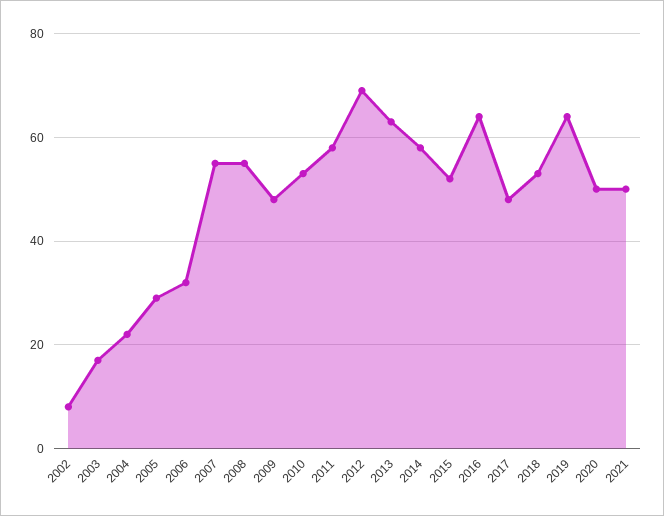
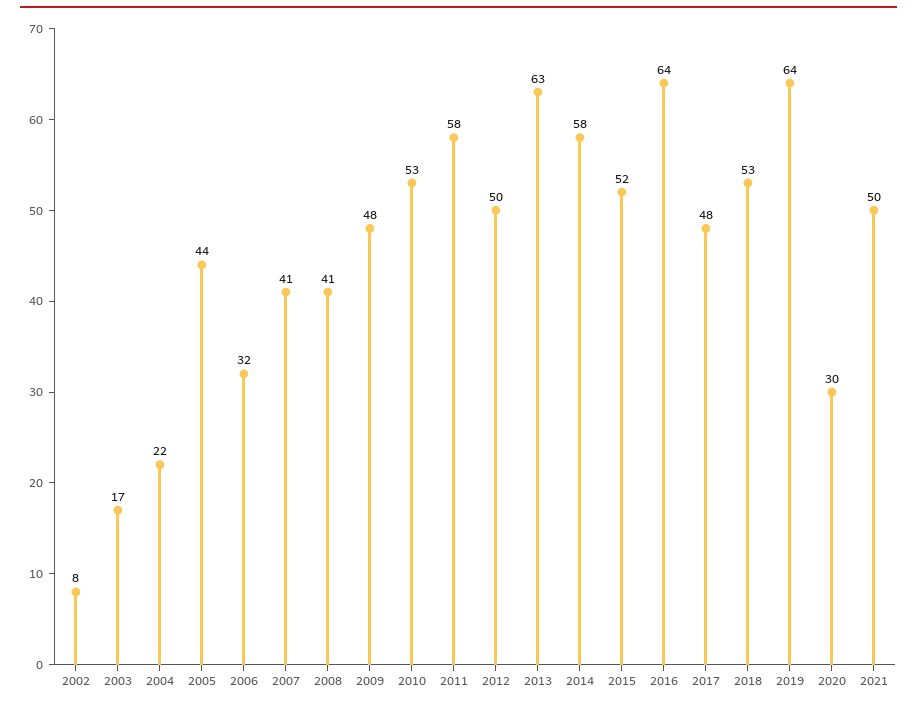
2005: 30 -> 44
2007: 55 -> 41
2008: 55 -> 41
2012: 70 -> 50
2020: 50 -> 30

